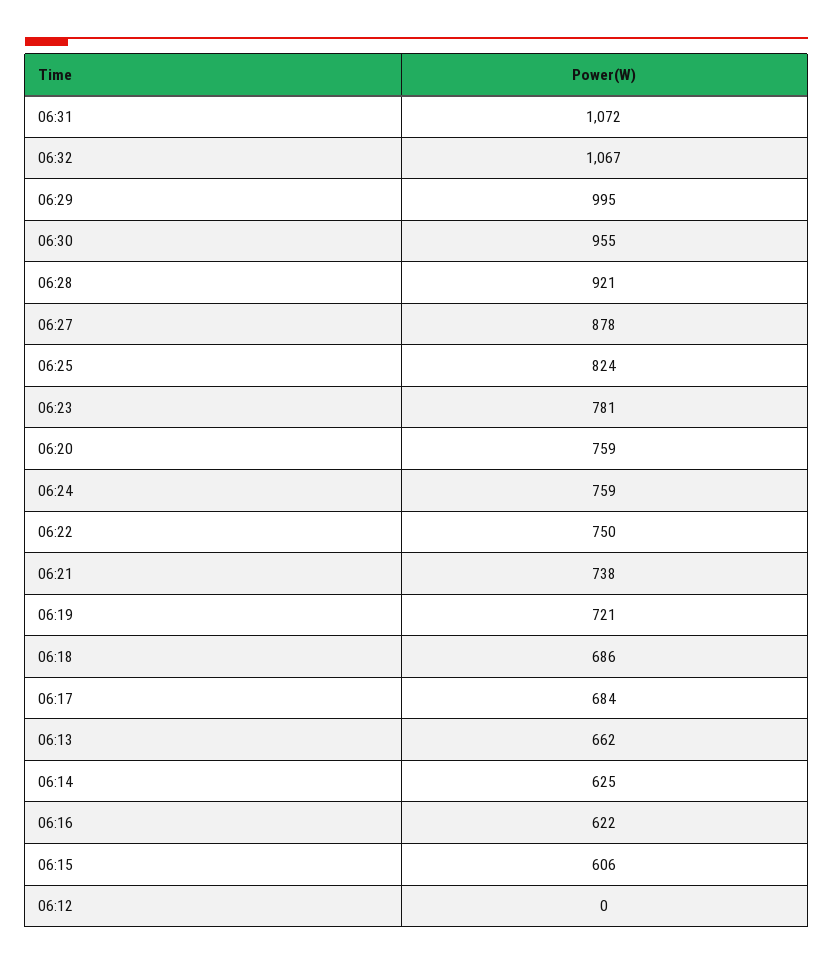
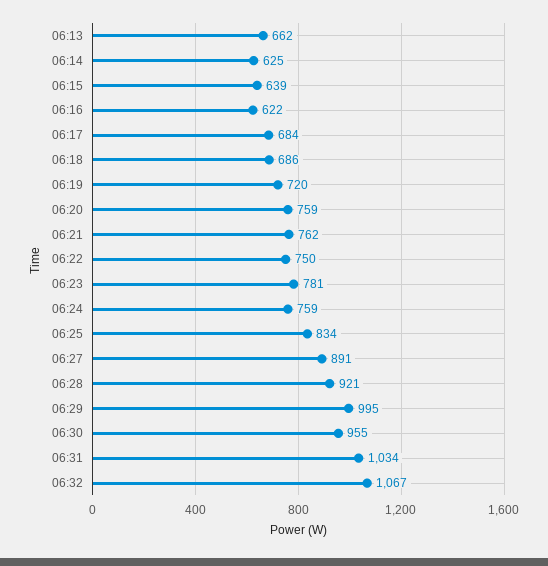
06:31: 1072 -> 1034
06:27: 878 -> 891
06:25: 824 -> 834
06:21: 738 -> 762
06:19: 721 -> 720
06:15: 606 -> 639
06:12: 0 -> none

